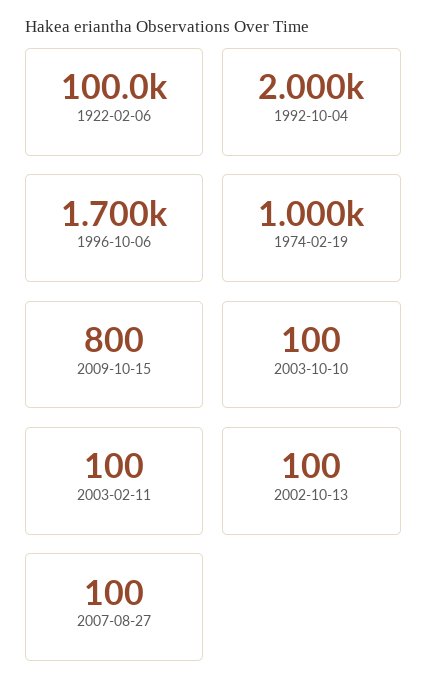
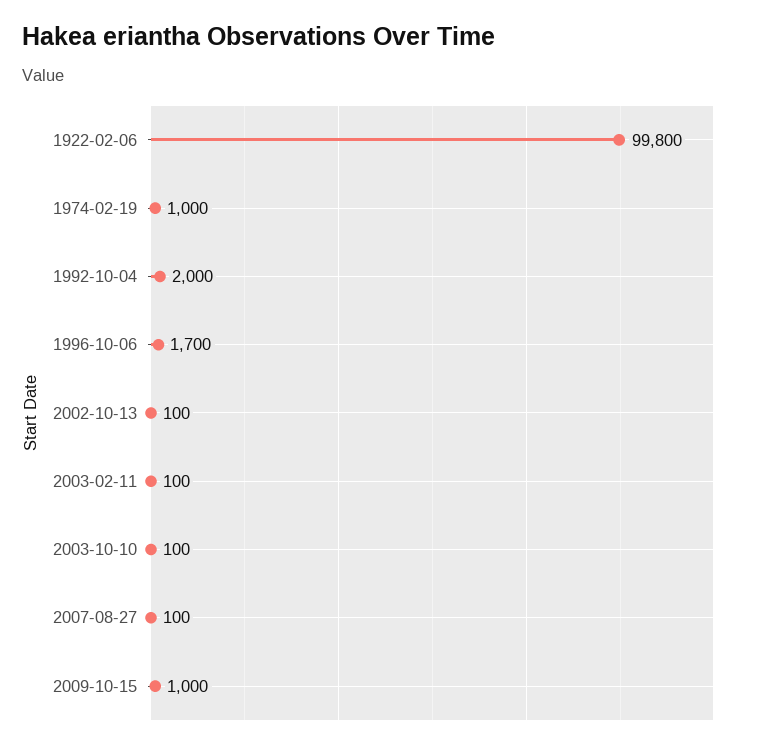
1922-02-06: 100000 -> 99800
2009-10-15: 800 -> 1000

